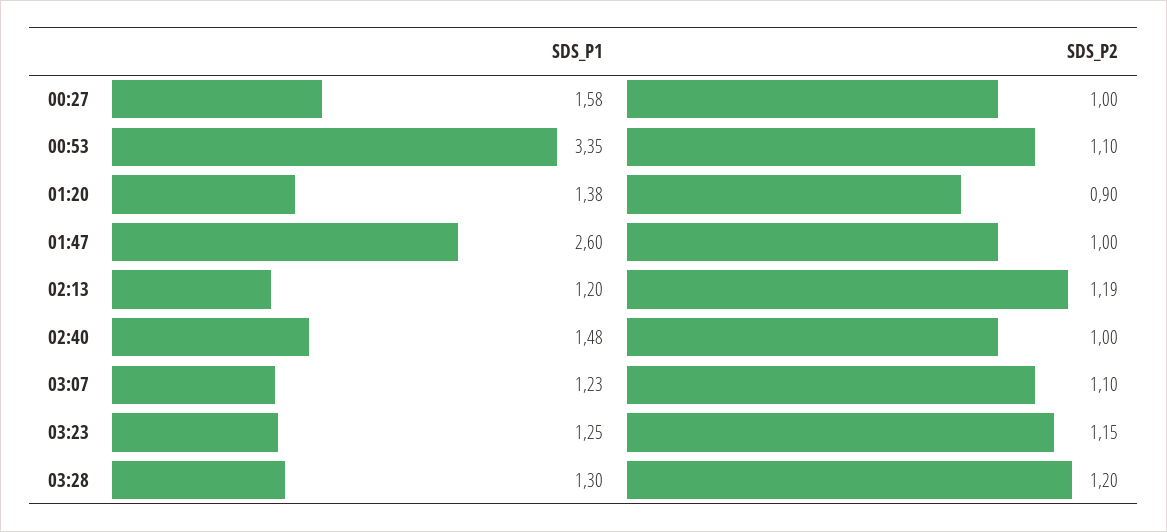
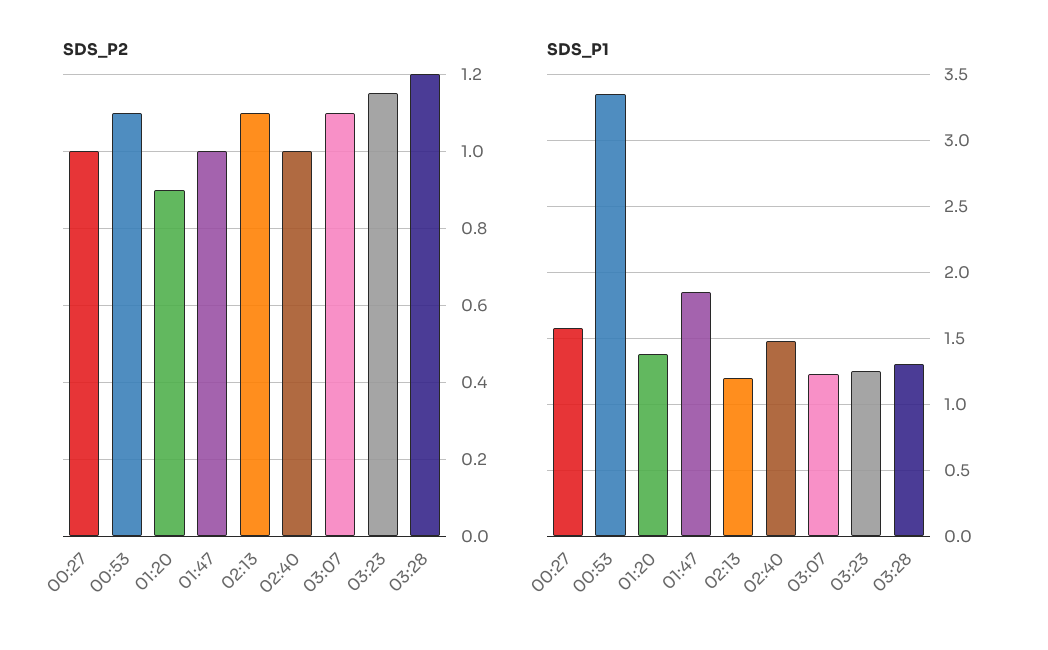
SDS_P1, 01:47: 2.6 -> 1.85
SDS_P2, 02:13: 1.19 -> 1.1

